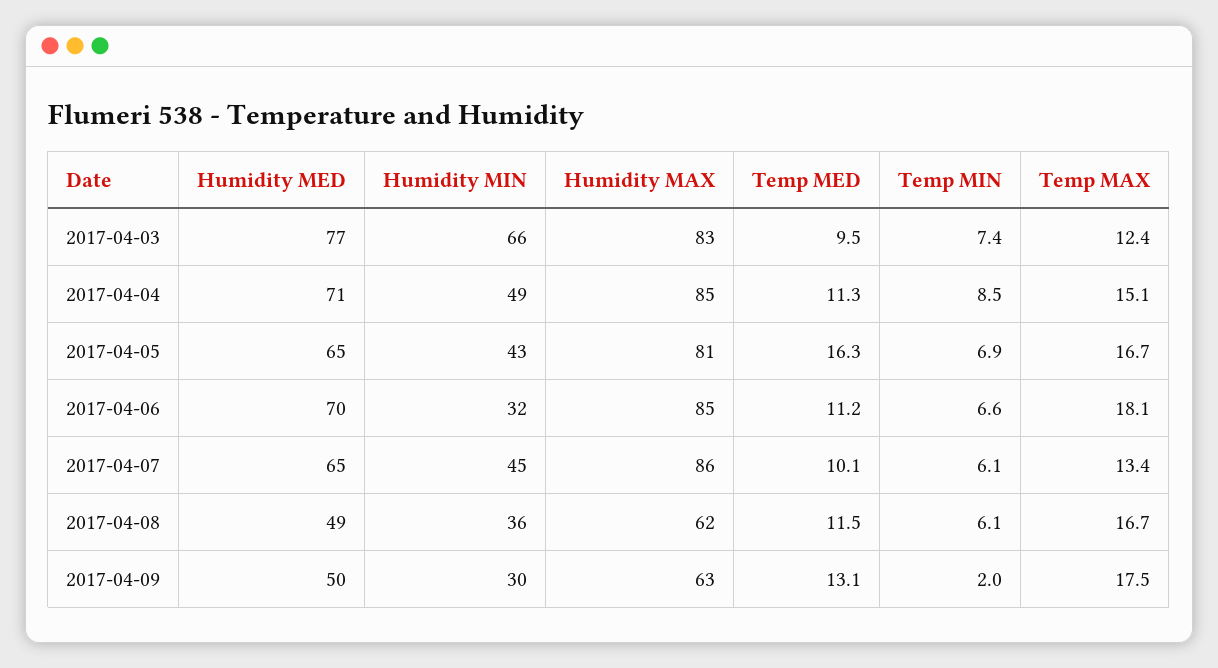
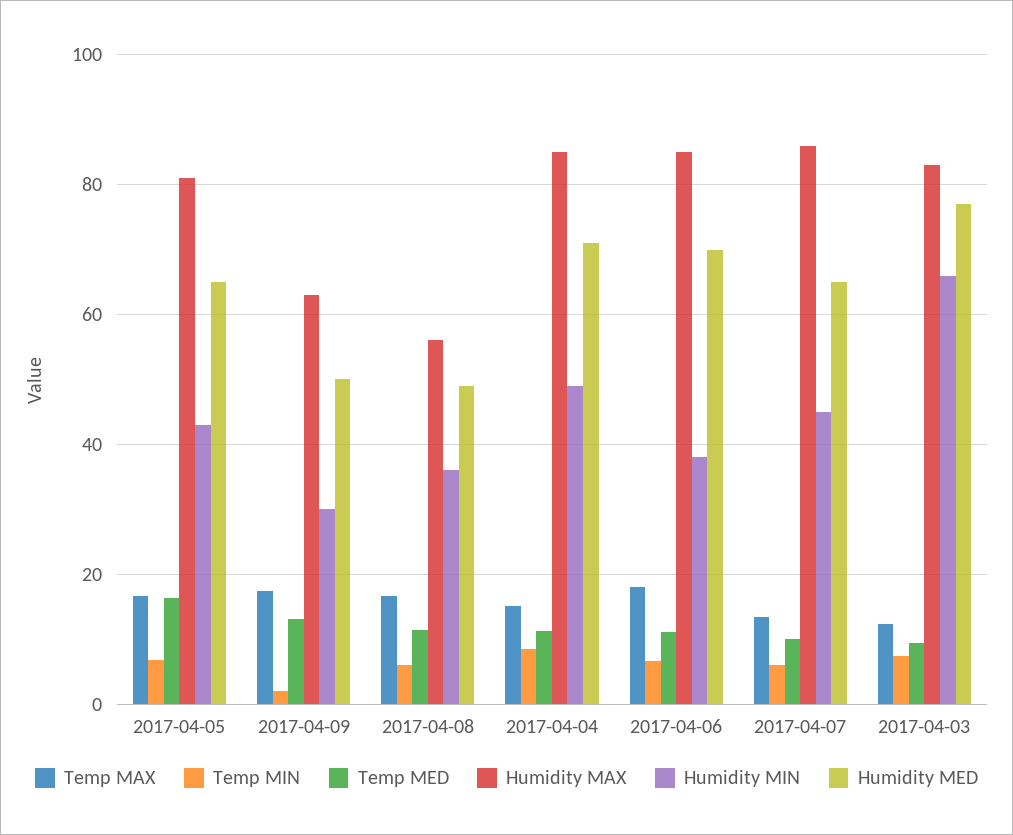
Humidity MIN, 2017-04-06: 32 -> 38
Humidity MAX, 2017-04-08: 62 -> 56

